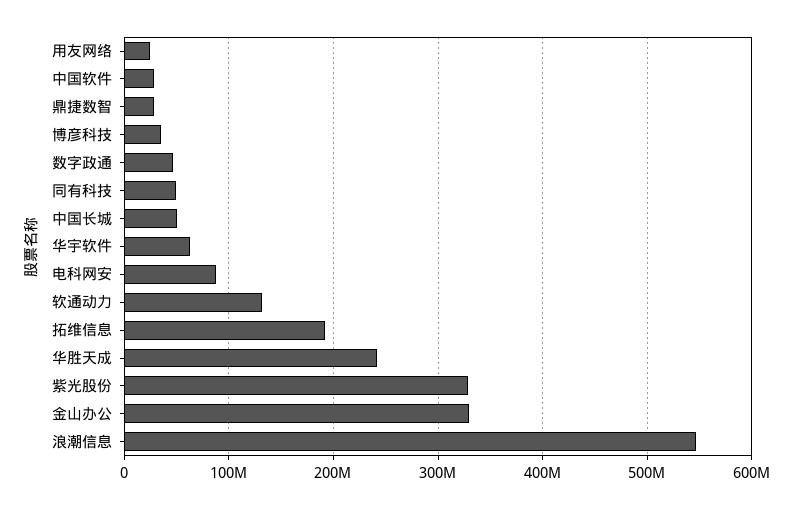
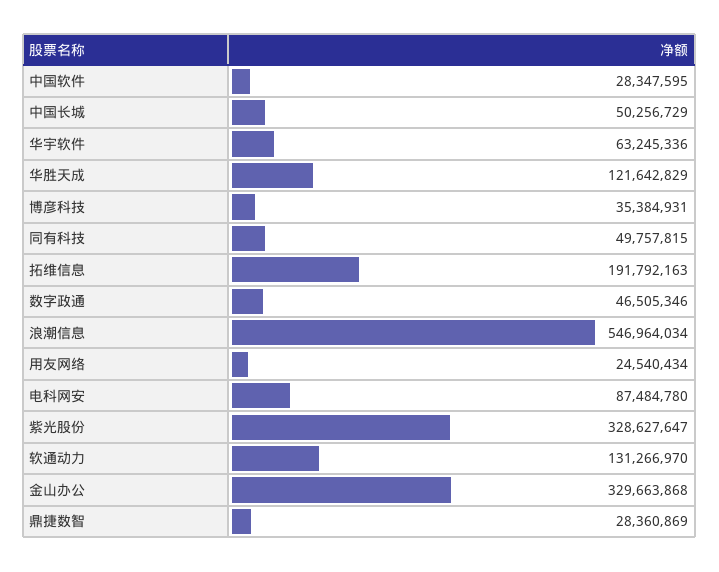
华胜天成: 240000000 -> 121642829

